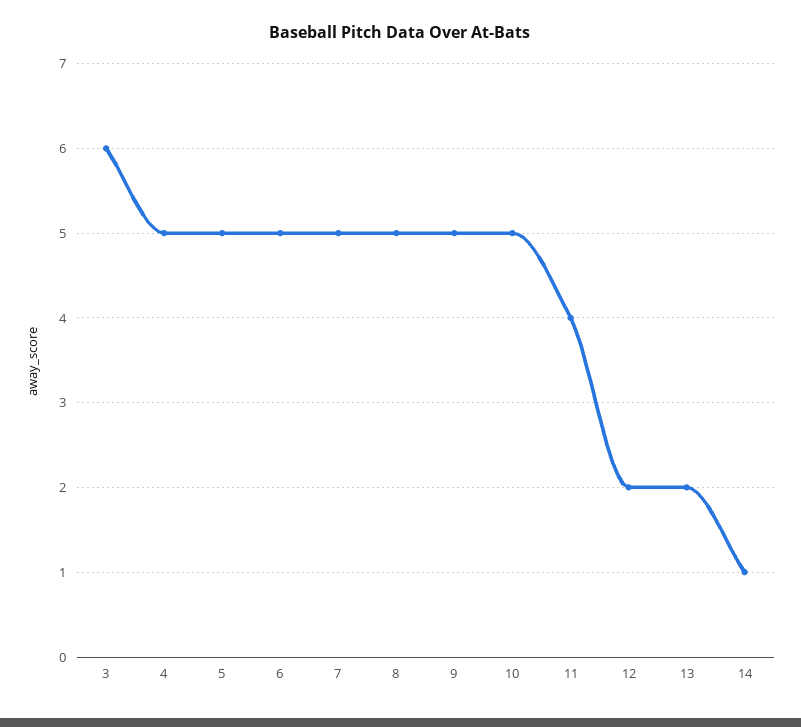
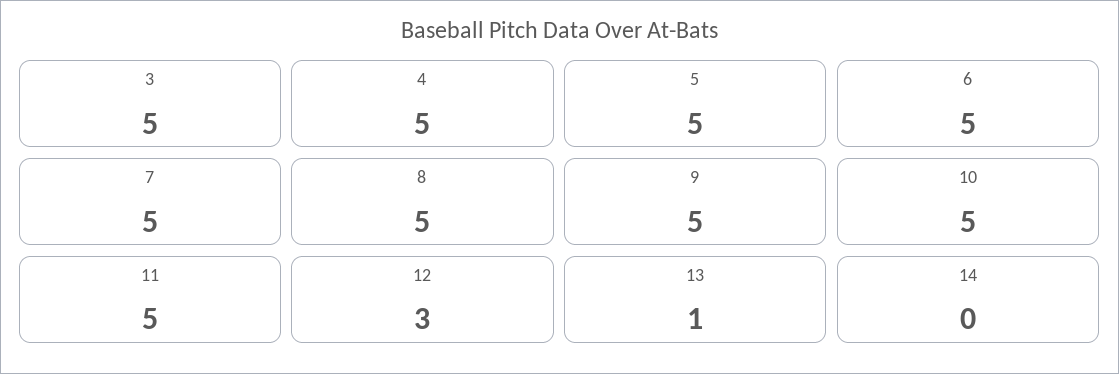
3: 6 -> 5
11: 4 -> 5
12: 2 -> 3
13: 2 -> 1
14: 1 -> 0

